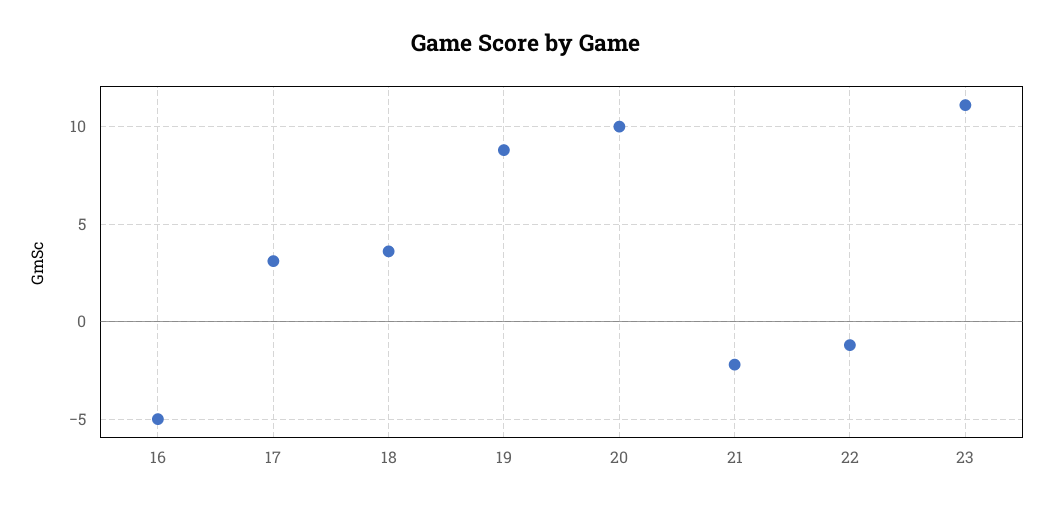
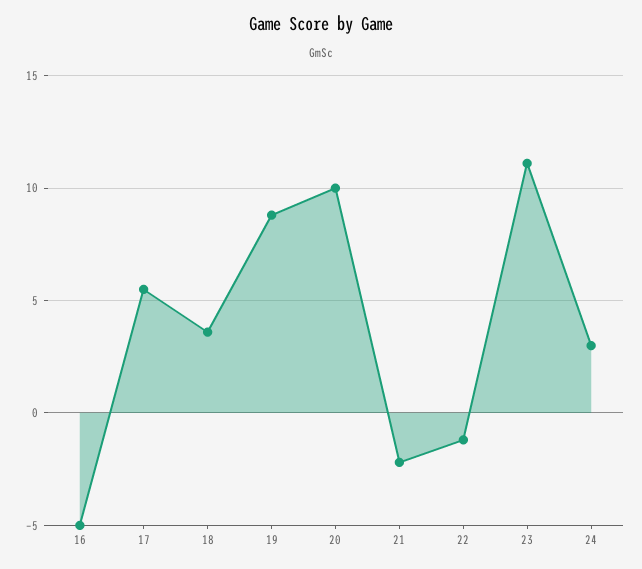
17: 3 -> 5.5
24: none -> 3

